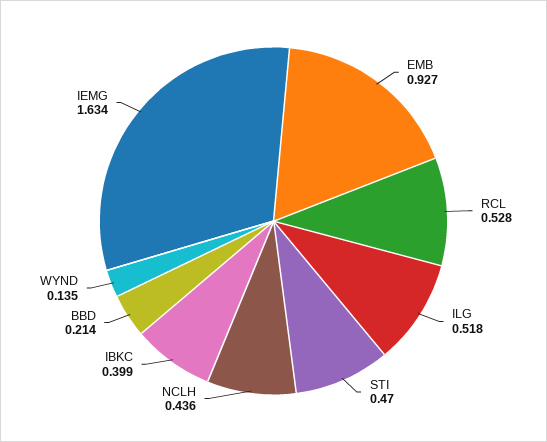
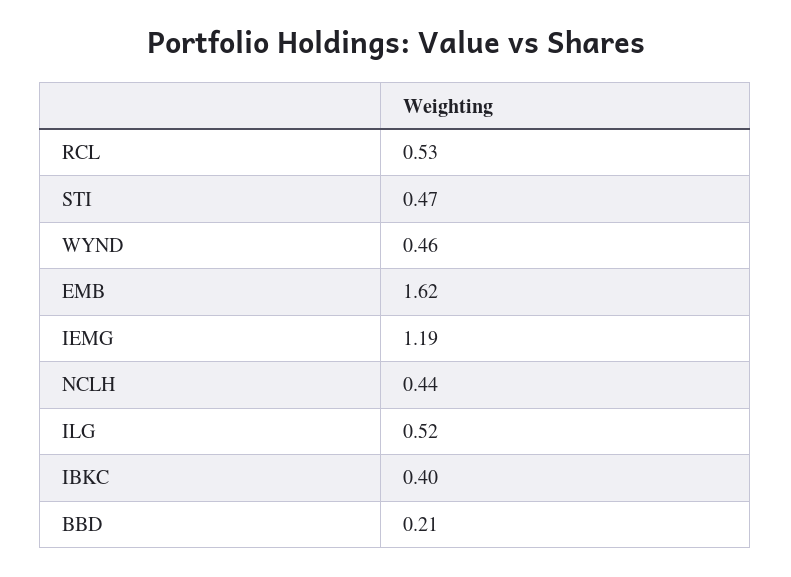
EMB: 0.927 -> 1.62
WYND: 0.135 -> 0.46
IEMG: 1.634 -> 1.19

